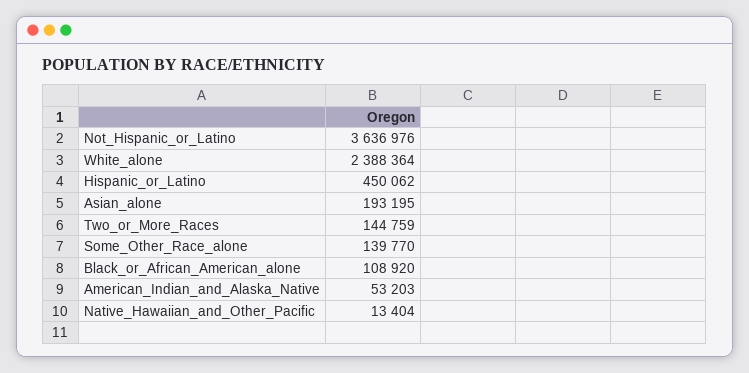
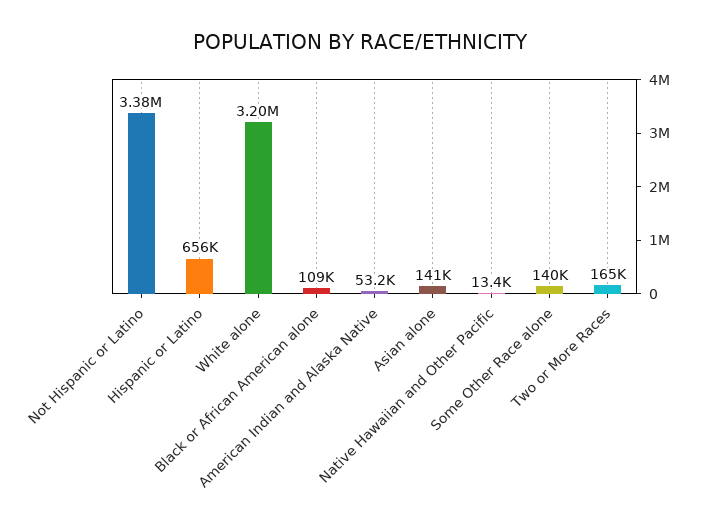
Not_Hispanic_or_Latino: 3636976 -> 3380000
White_alone: 2388364 -> 3200000
Hispanic_or_Latino: 450062 -> 656000
Asian_alone: 193195 -> 141000
Two_or_More_Races: 144759 -> 165000

